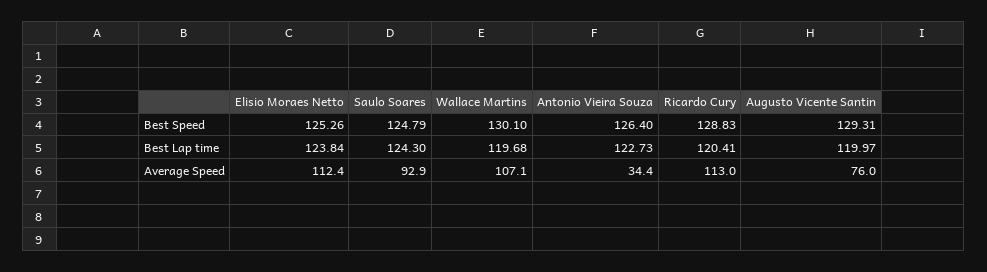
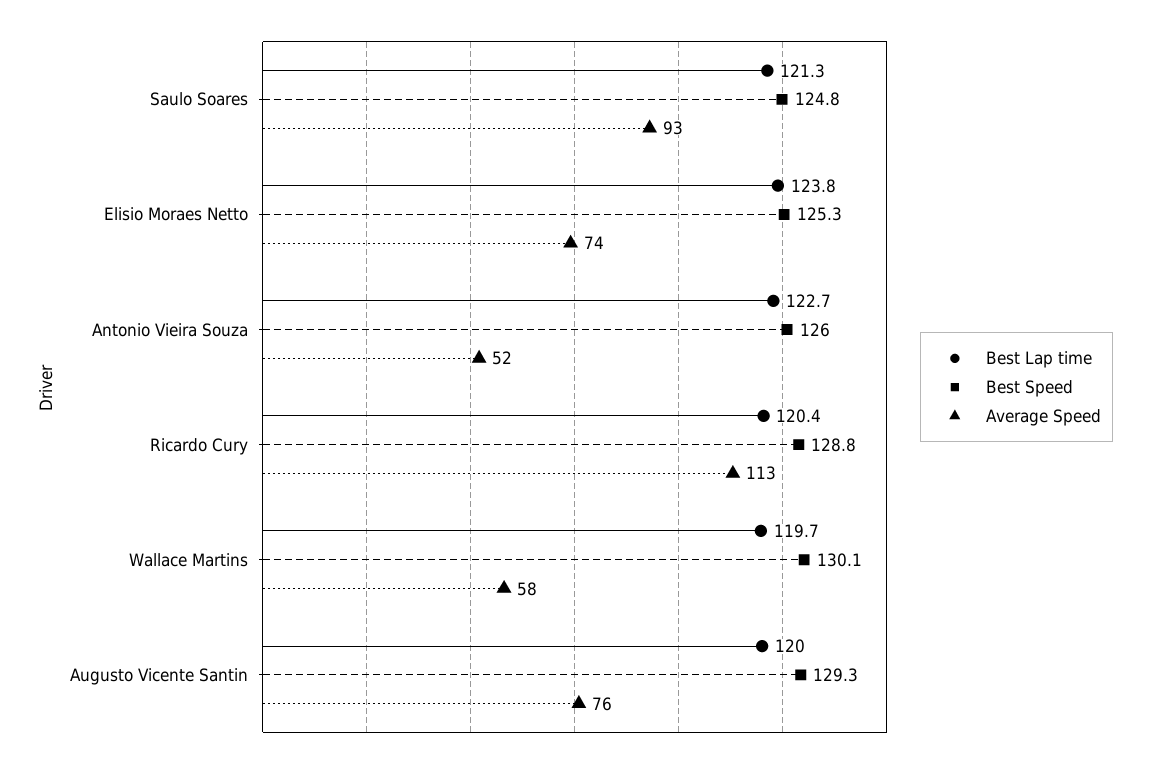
Best Speed, Antonio Vieira Souza: 126.4 -> 126
Best Lap time, Saulo Soares: 124.3 -> 121.3
Average Speed, Elisio Moraes Netto: 112.4 -> 74
Average Speed, Wallace Martins: 107.1 -> 58
Average Speed, Antonio Vieira Souza: 34.4 -> 52

